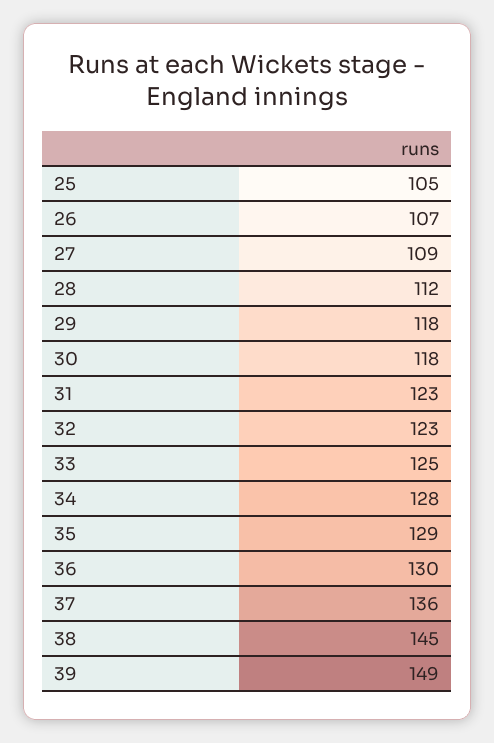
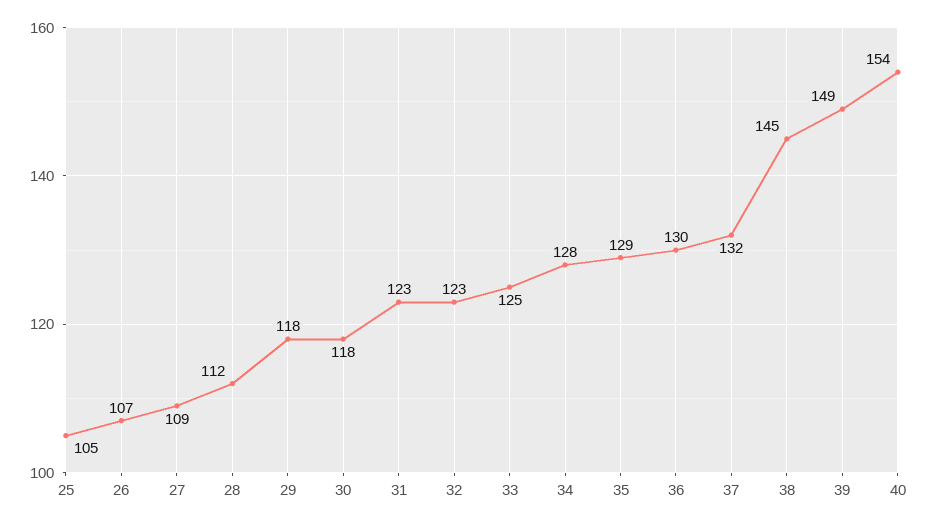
37: 136 -> 132
40: none -> 154

